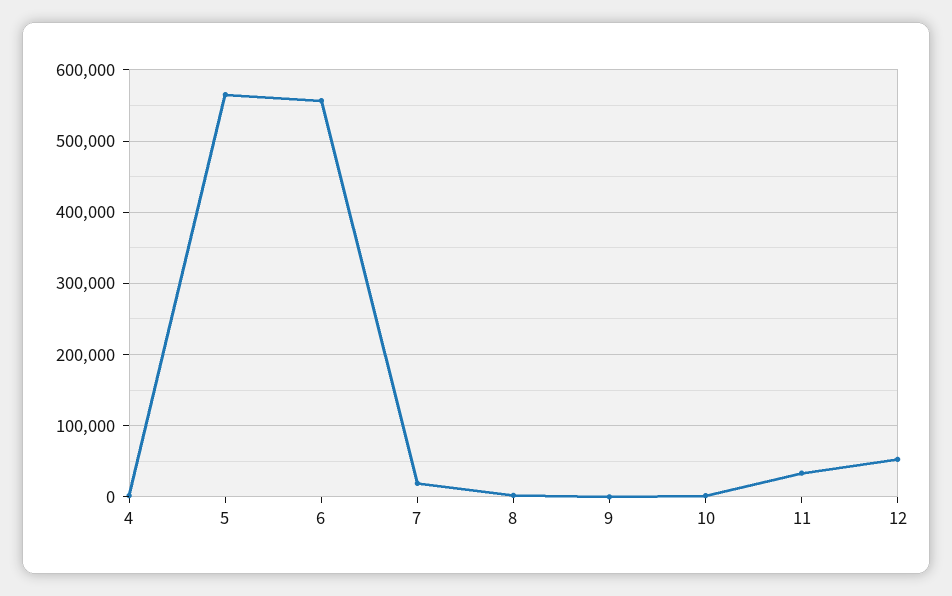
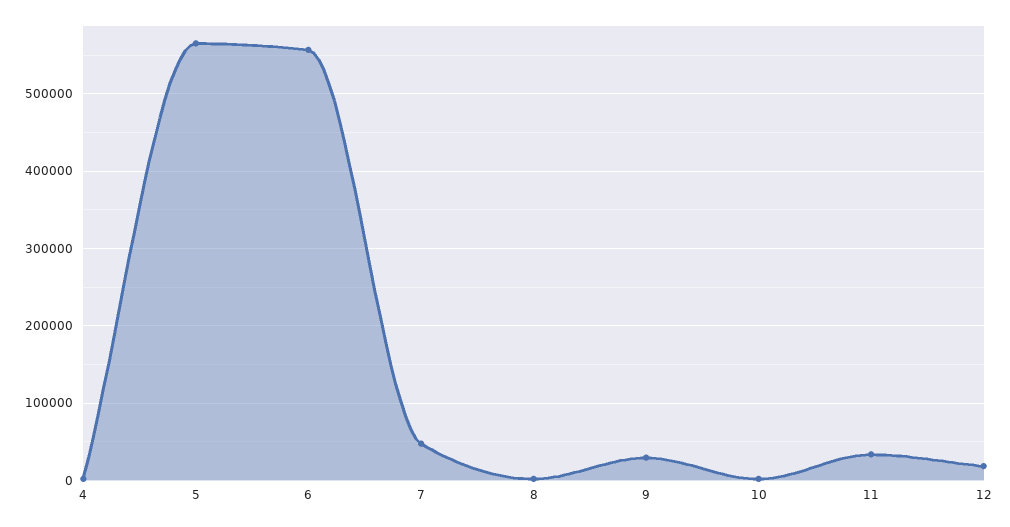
7: 20000 -> 50000
9: 0 -> 30000
12: 50000 -> 20000

